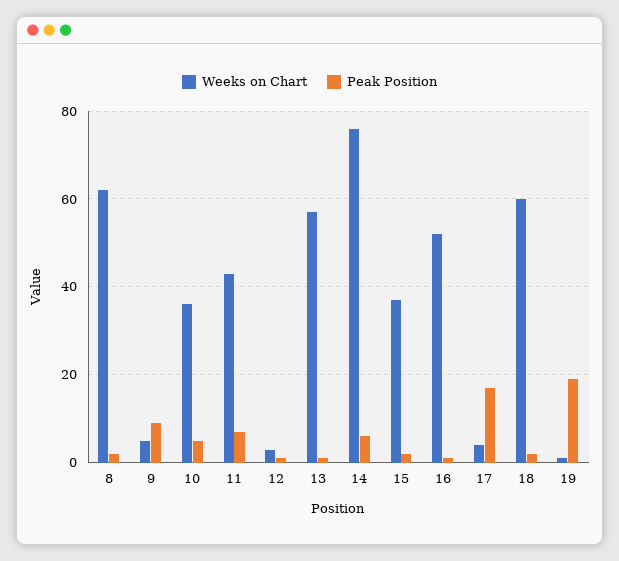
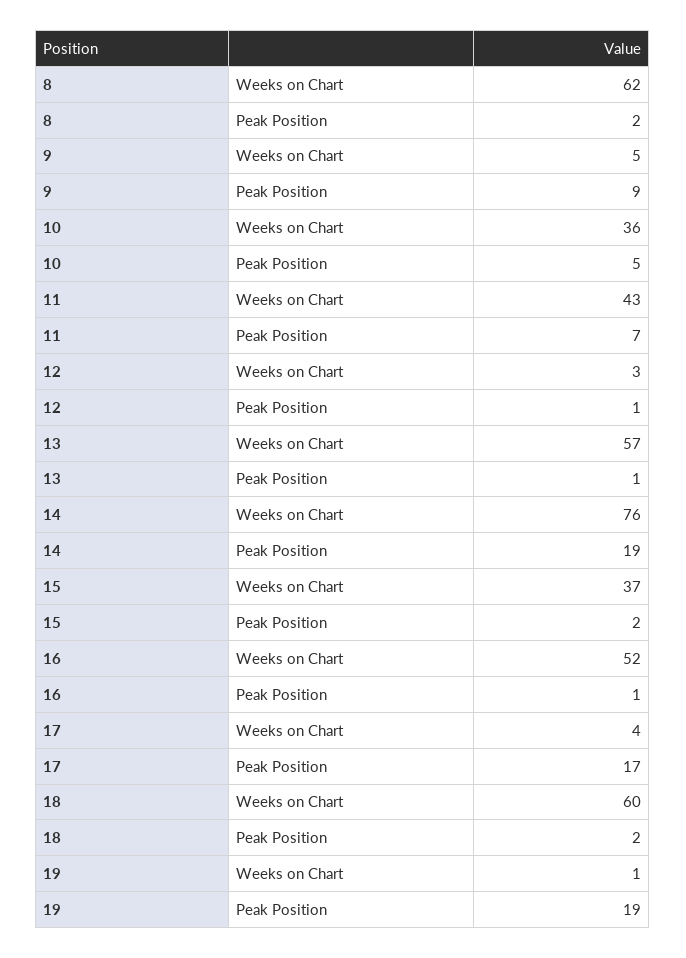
Peak Position, 14: 5 -> 19

